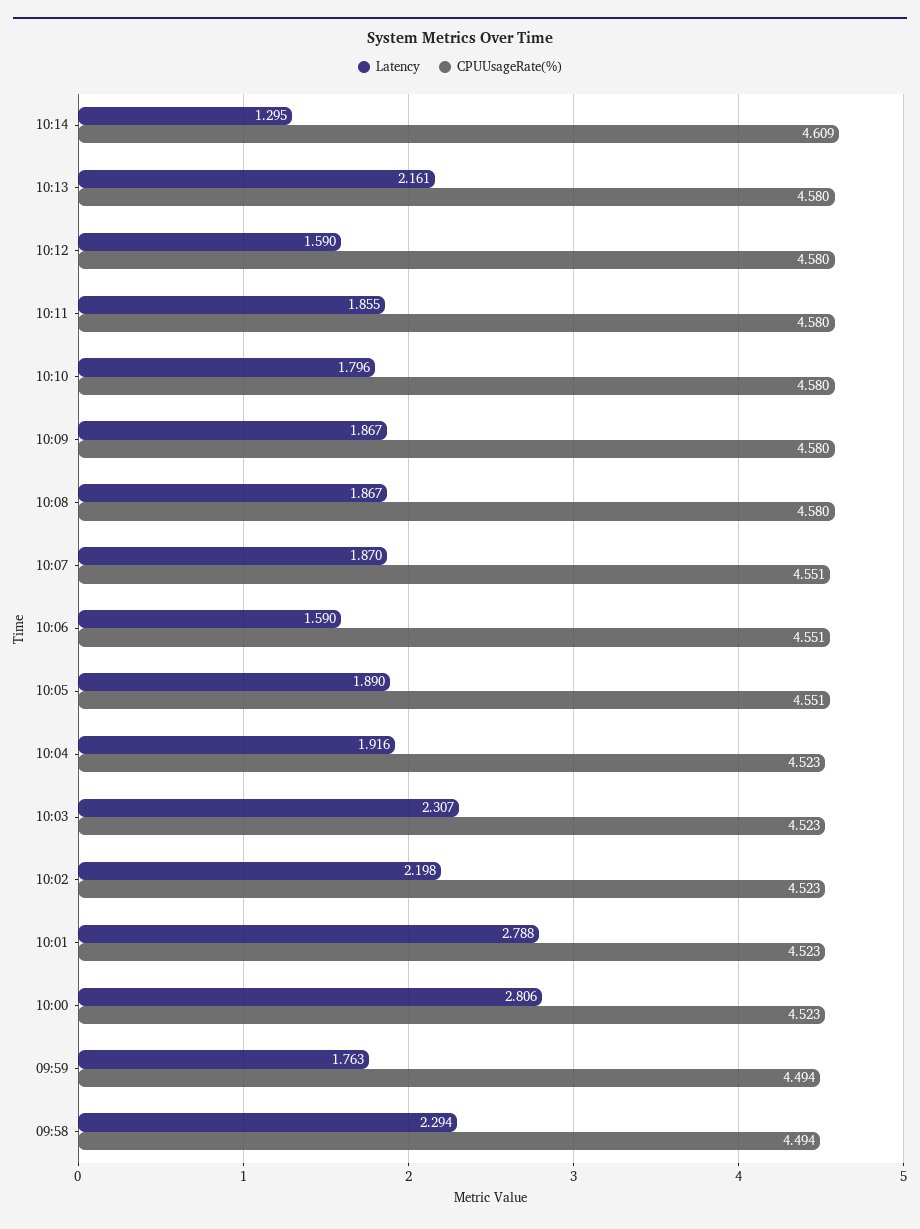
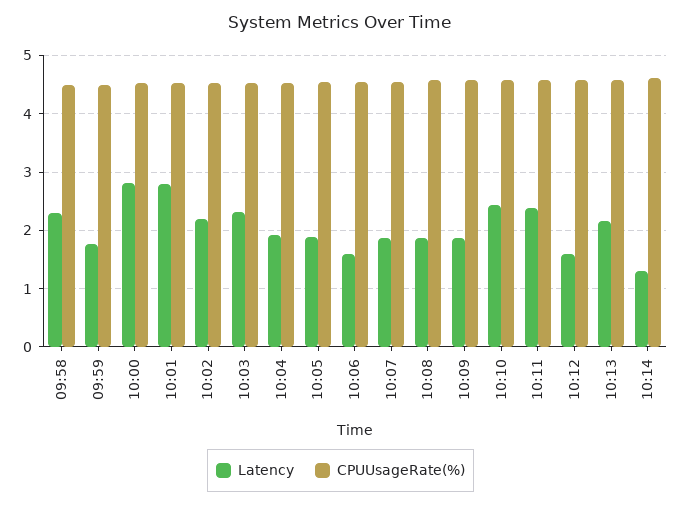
Latency, 10:11: 1.855 -> 2.4
Latency, 10:10: 1.796 -> 2.4

